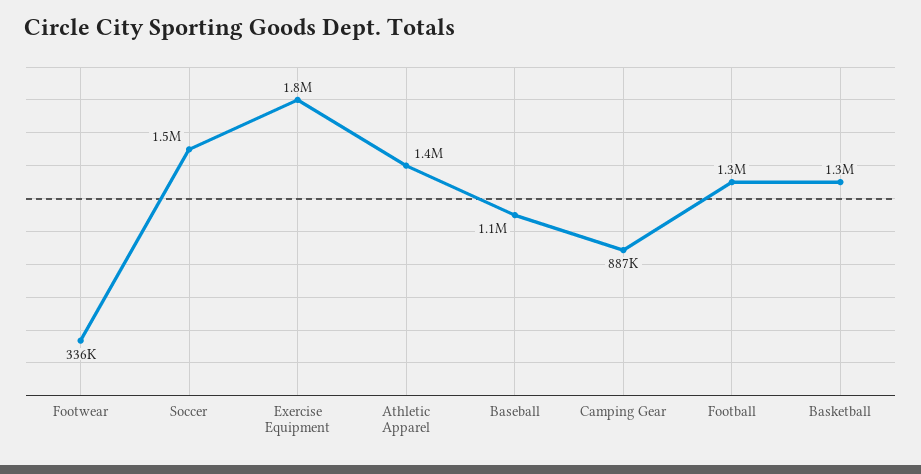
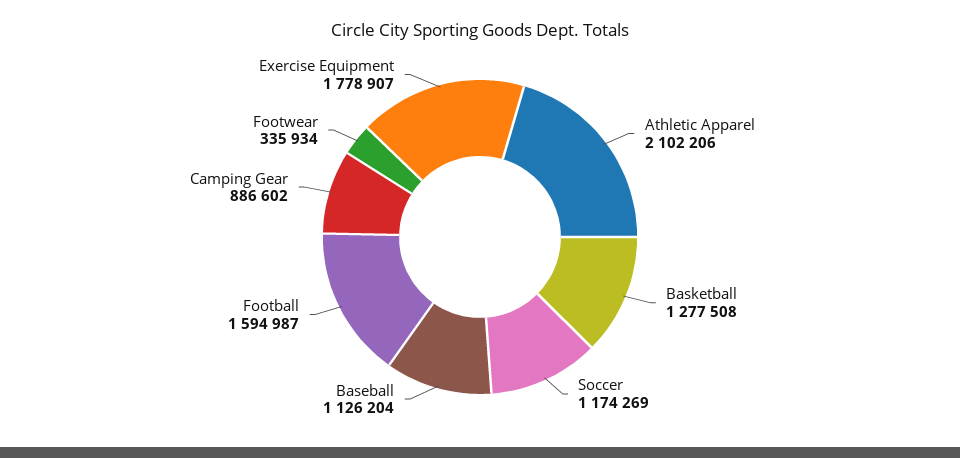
Soccer: 1500000 -> 1174269
Athletic Apparel: 1400000 -> 2102206
Football: 1300000 -> 1594987

